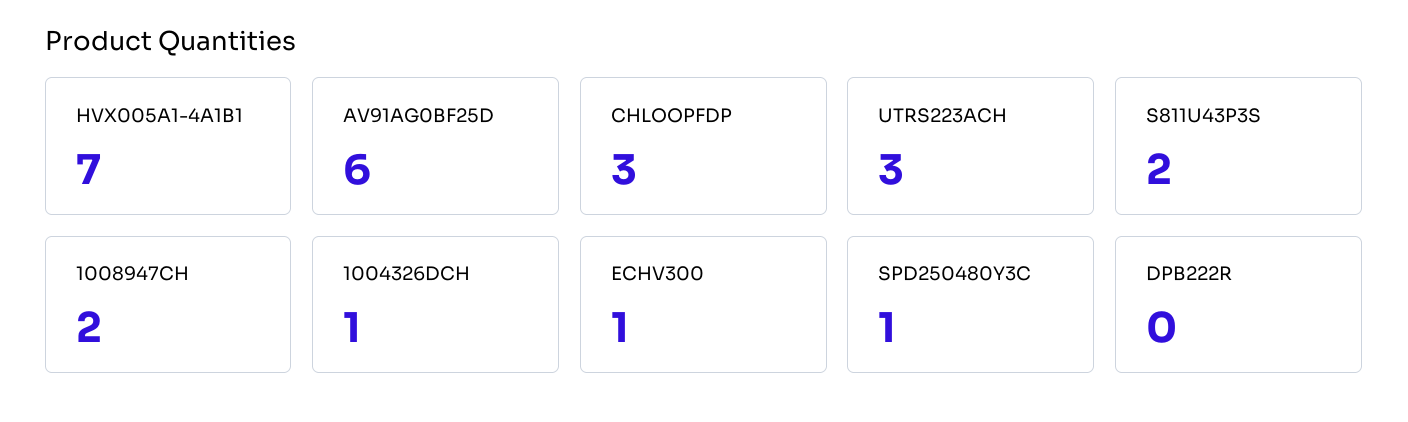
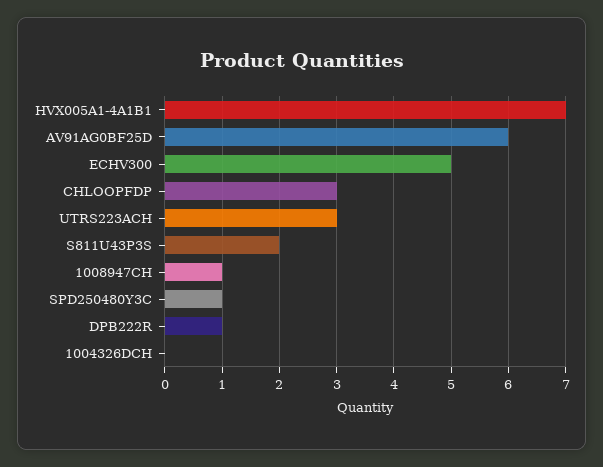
1008947CH: 2 -> 1
1004326DCH: 1 -> 0
ECHV300: 1 -> 5
DPB222R: 0 -> 1

